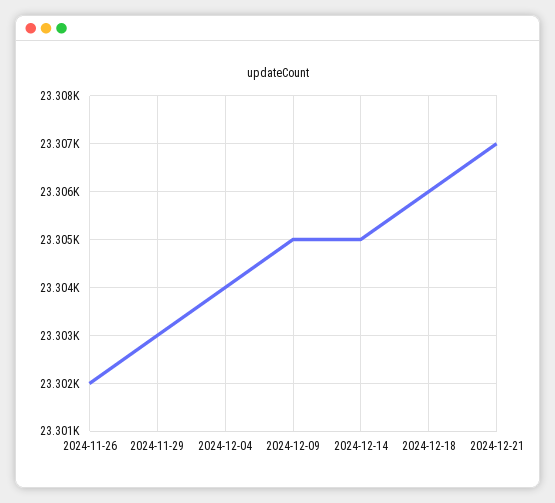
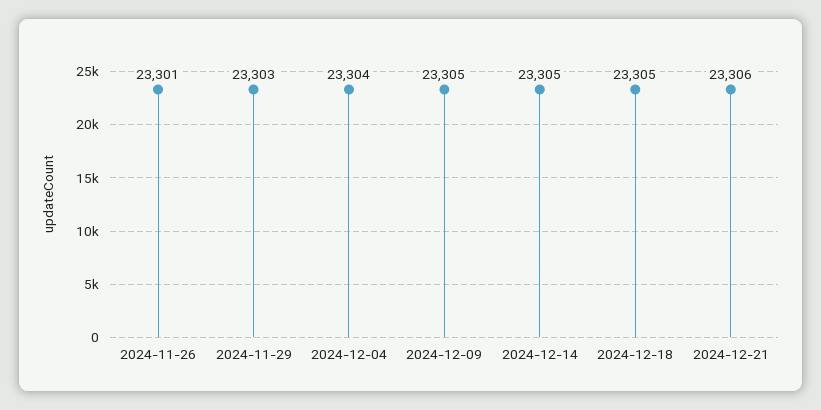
2024-11-26: 23302 -> 23301
2024-12-18: 23306 -> 23305
2024-12-21: 23307 -> 23306

